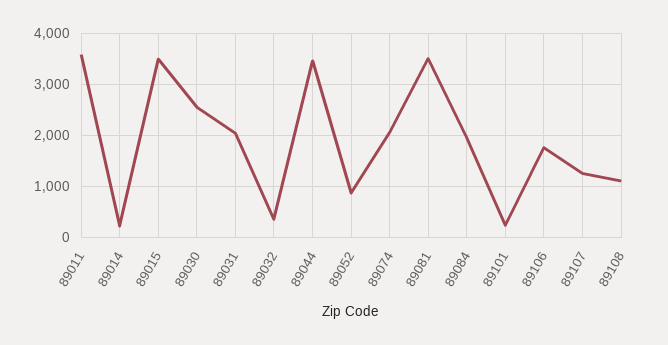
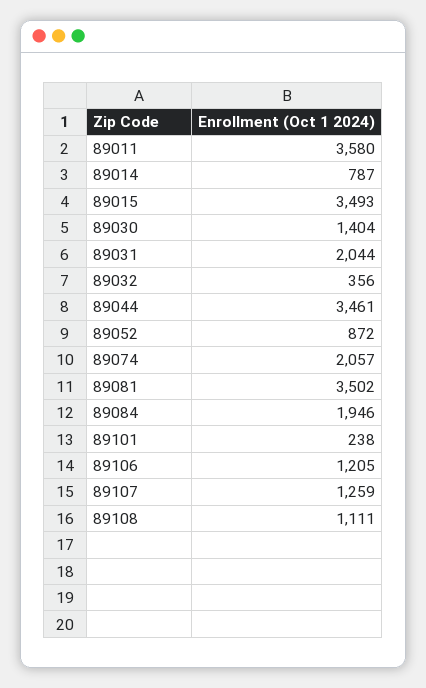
89014: 200 -> 787
89030: 2600 -> 1404
89106: 1800 -> 1205

